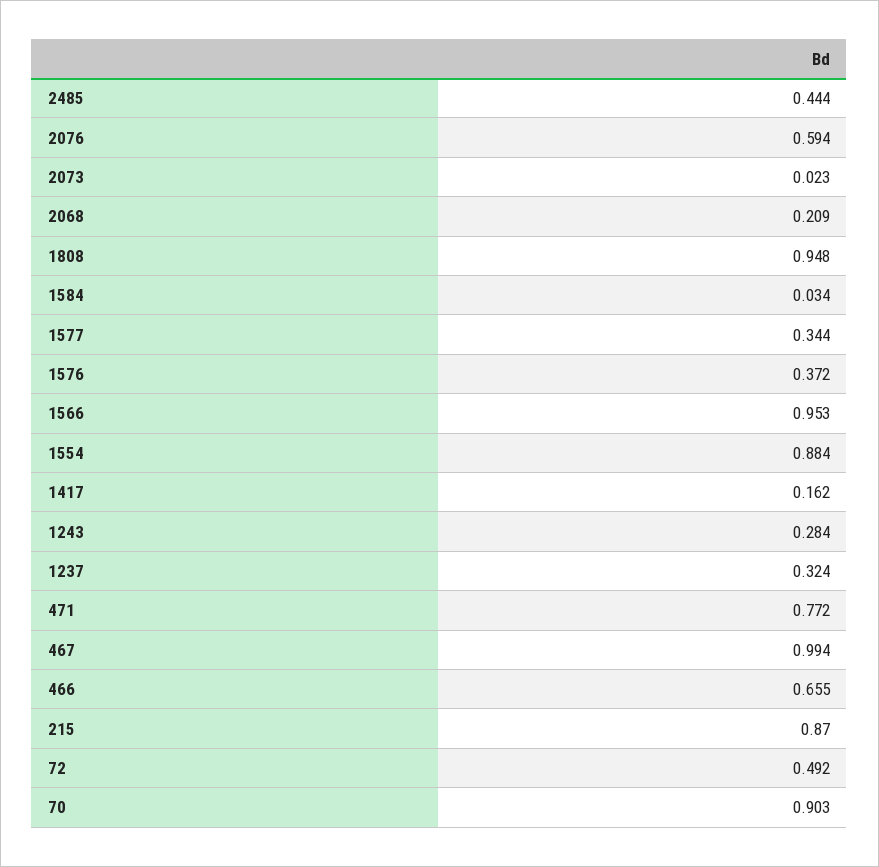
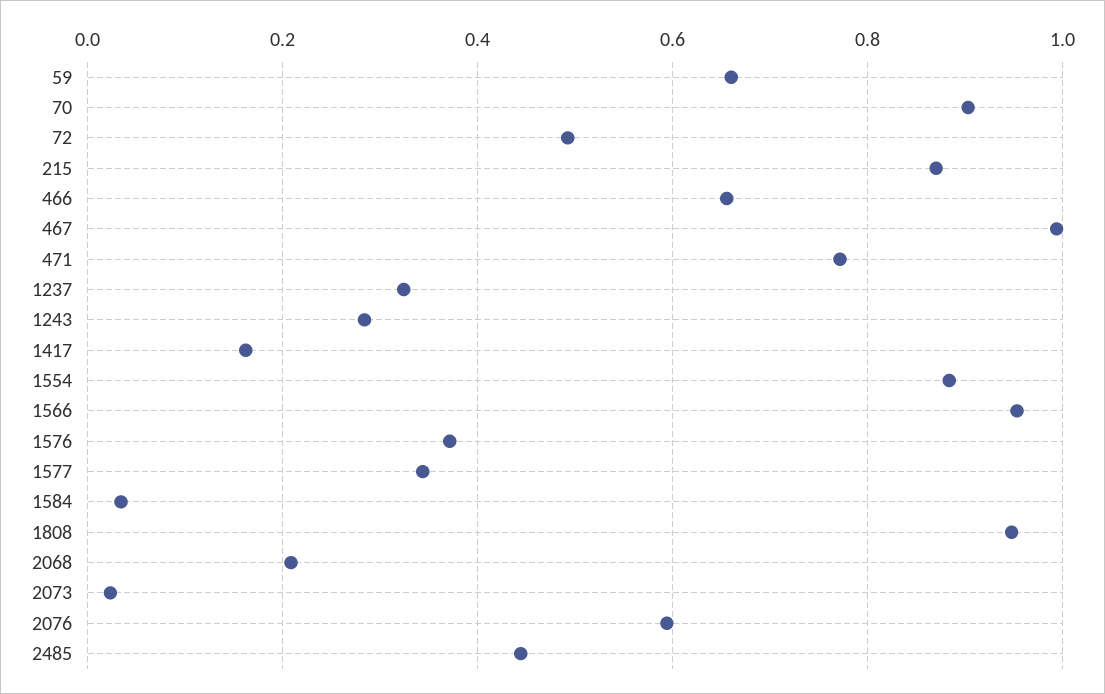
59: none -> 0.66

